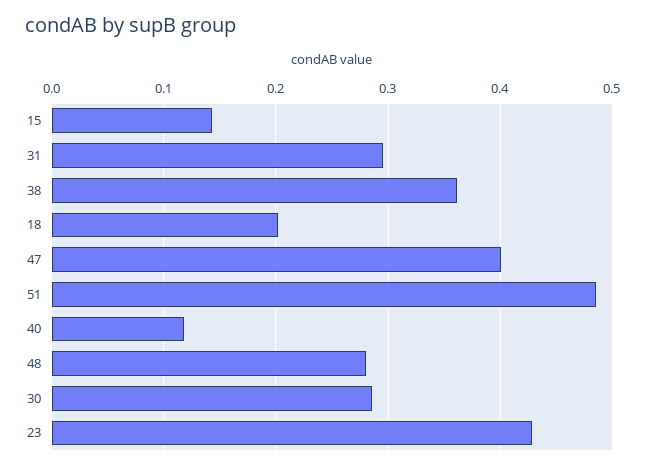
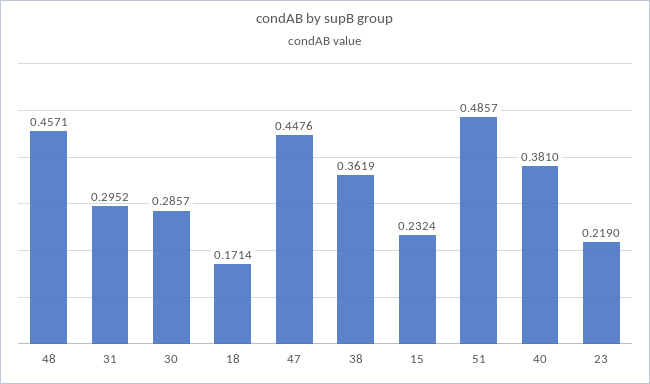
15: 0.14 -> 0.2324
18: 0.2 -> 0.1714
47: 0.4 -> 0.4476
40: 0.12 -> 0.381
48: 0.28 -> 0.4571
23: 0.43 -> 0.219

